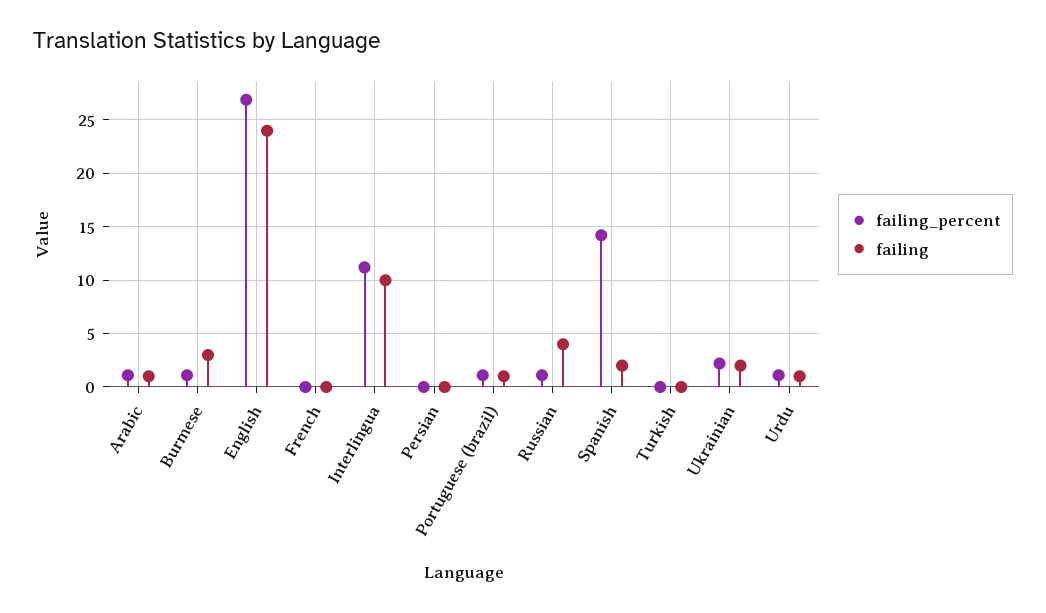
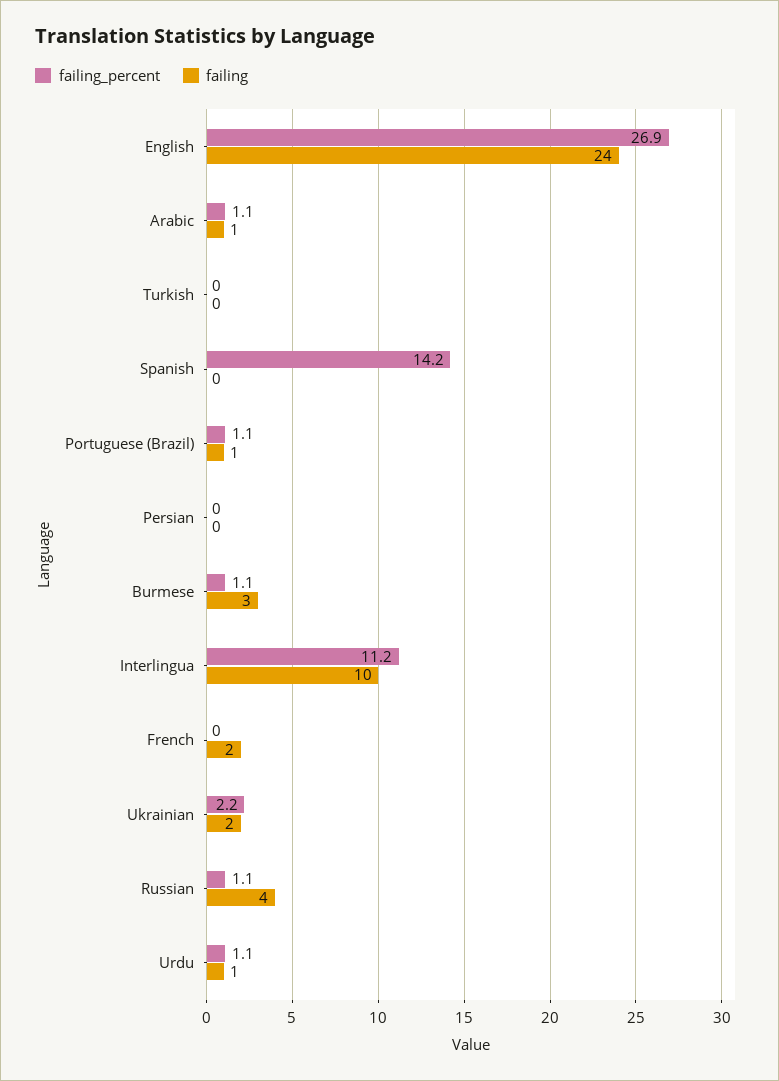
failing, French: 0 -> 2
failing, Spanish: 2 -> 0

